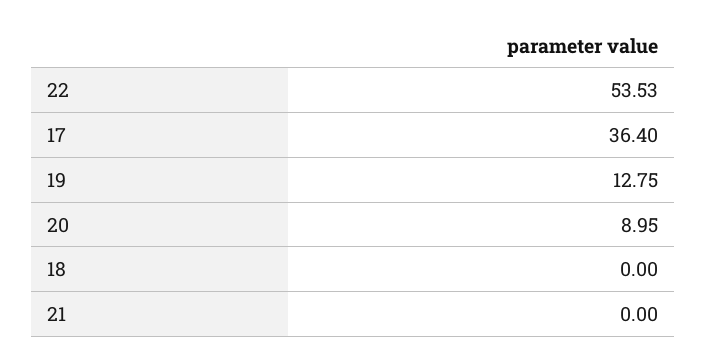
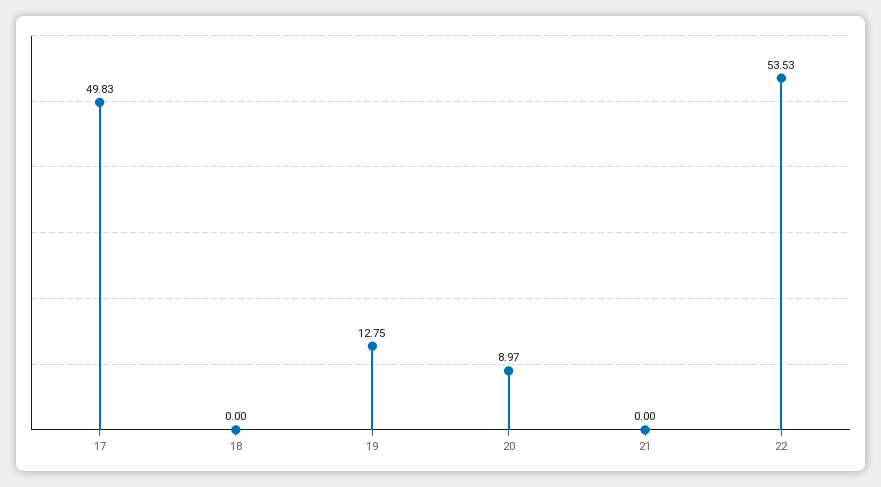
17: 36.4 -> 49.83
20: 8.95 -> 8.97

